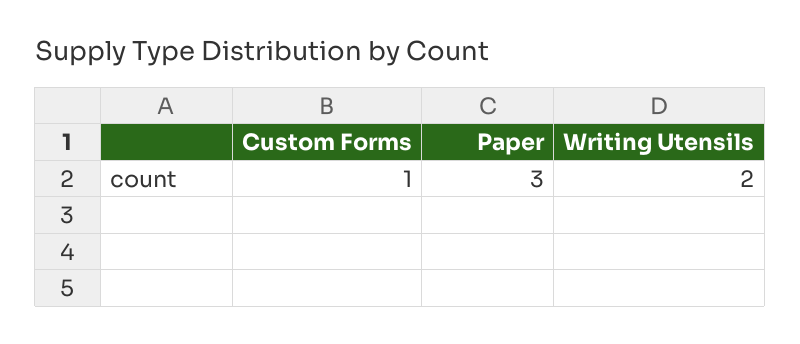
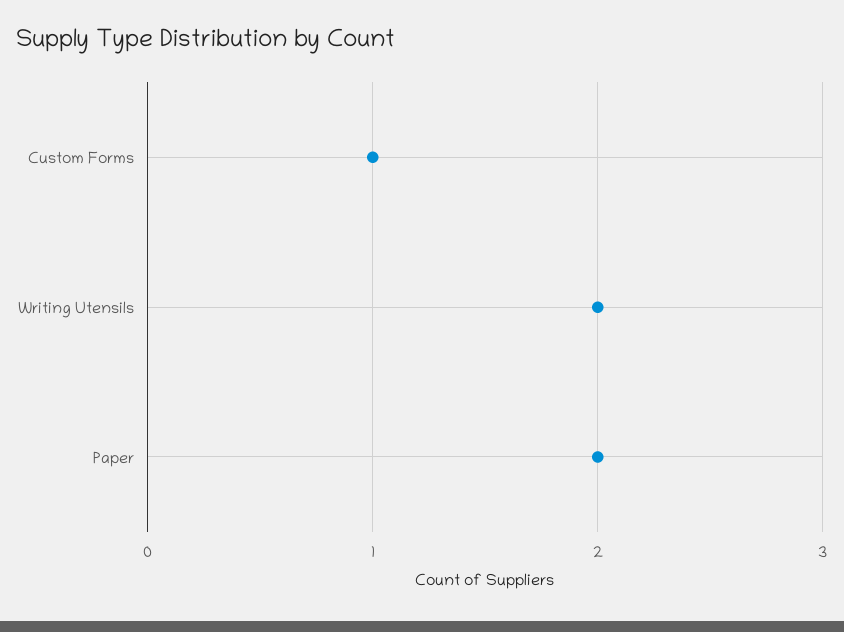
Paper: 3 -> 2

